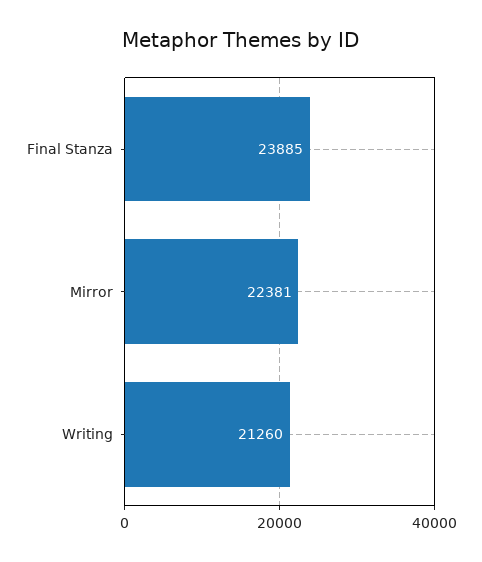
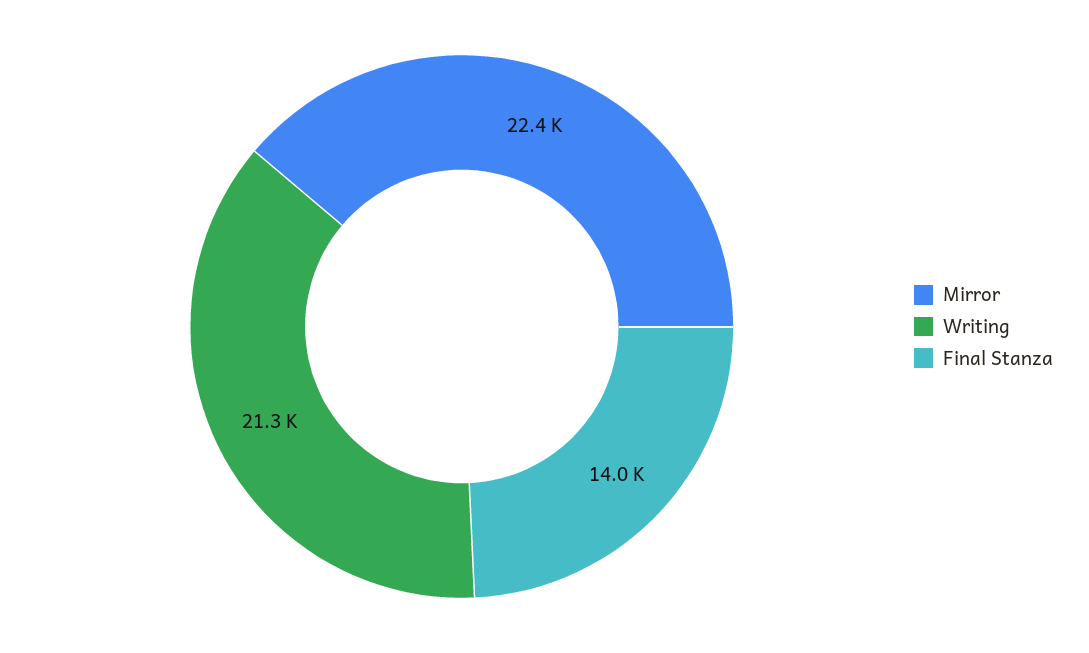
Final Stanza: 23885 -> 14000

